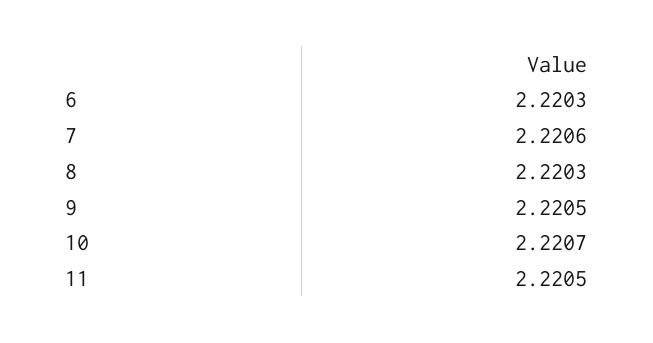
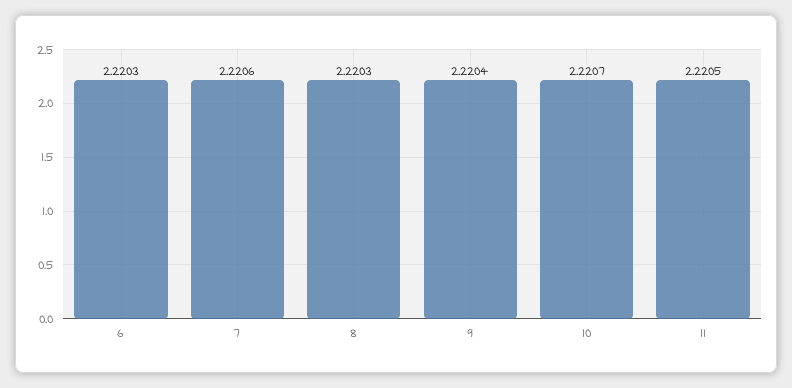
9: 2.2205 -> 2.2204

